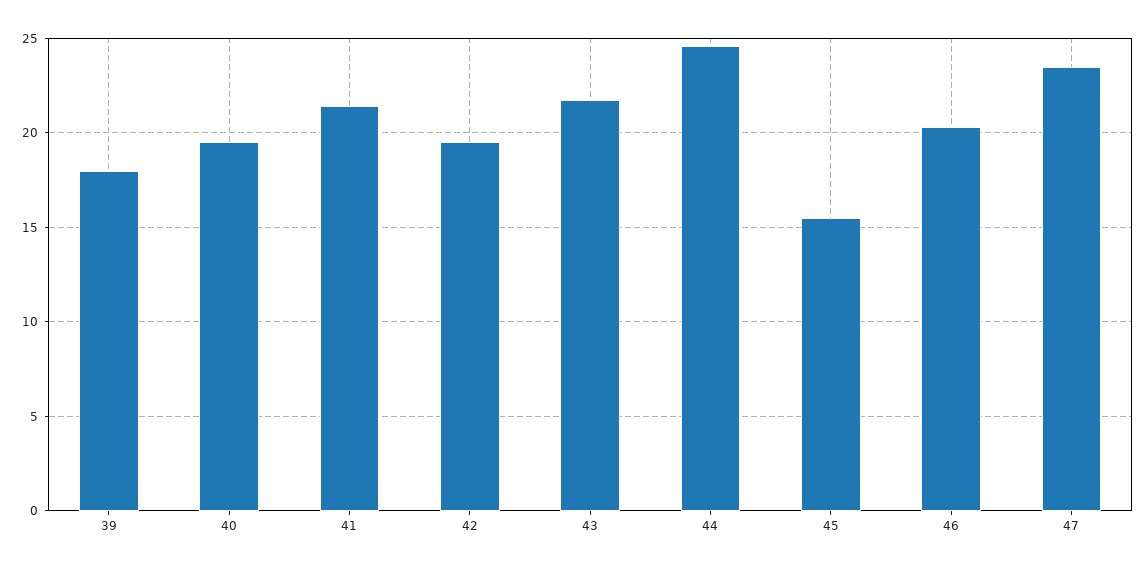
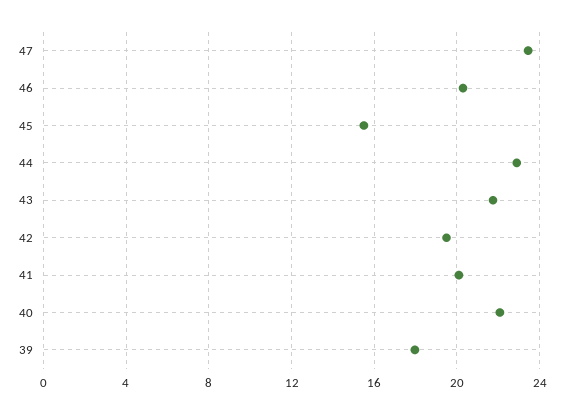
40: 19.5 -> 22
41: 21.5 -> 20
44: 24.5 -> 23

